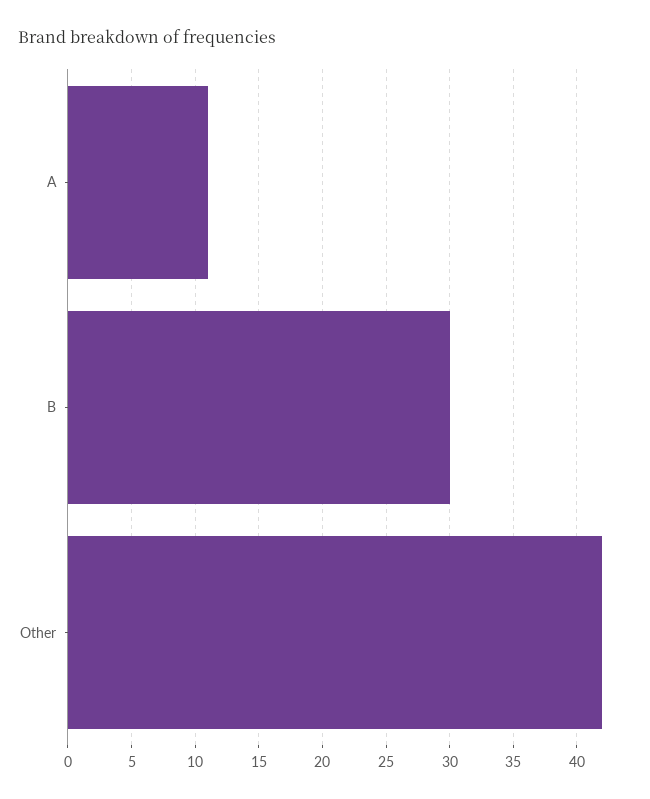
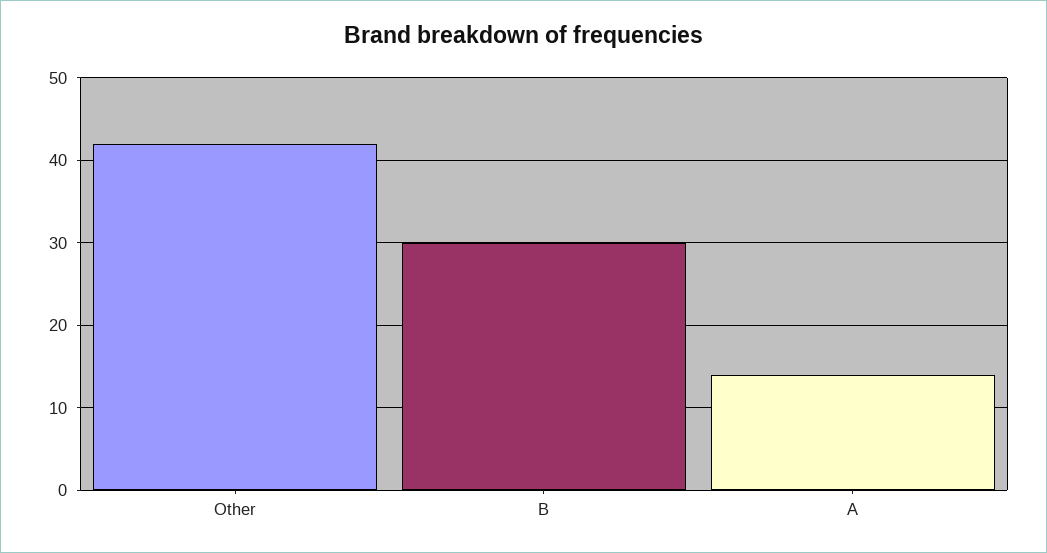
A: 11 -> 14

